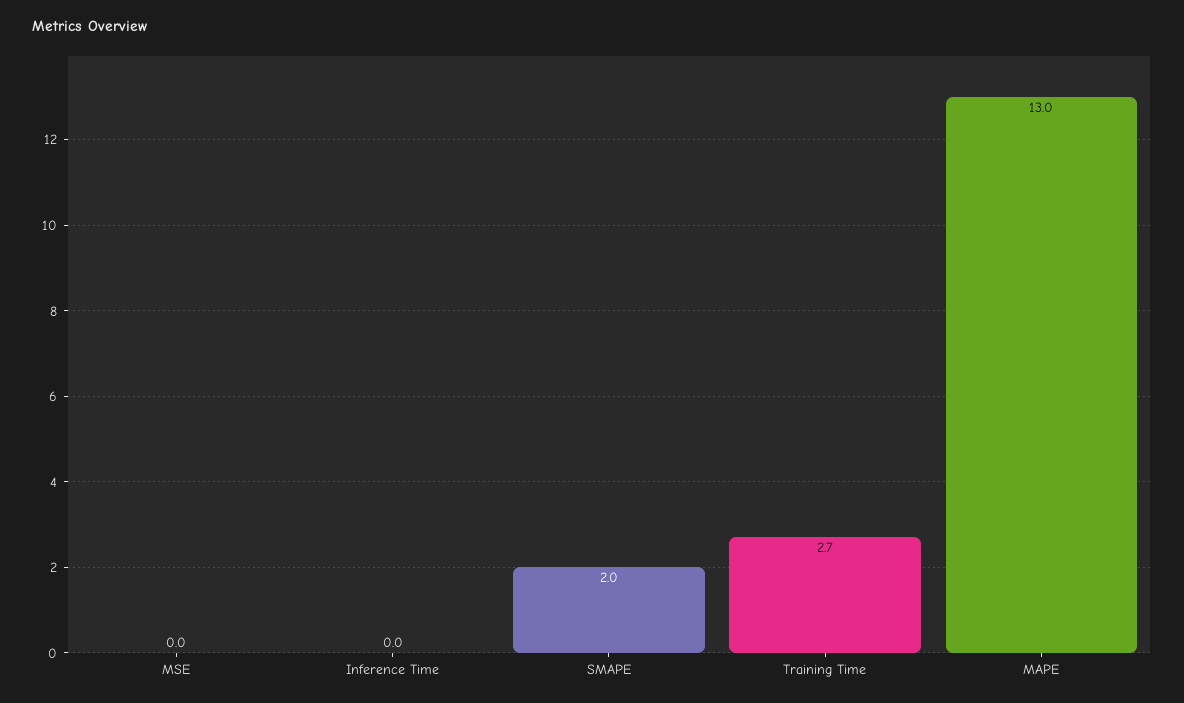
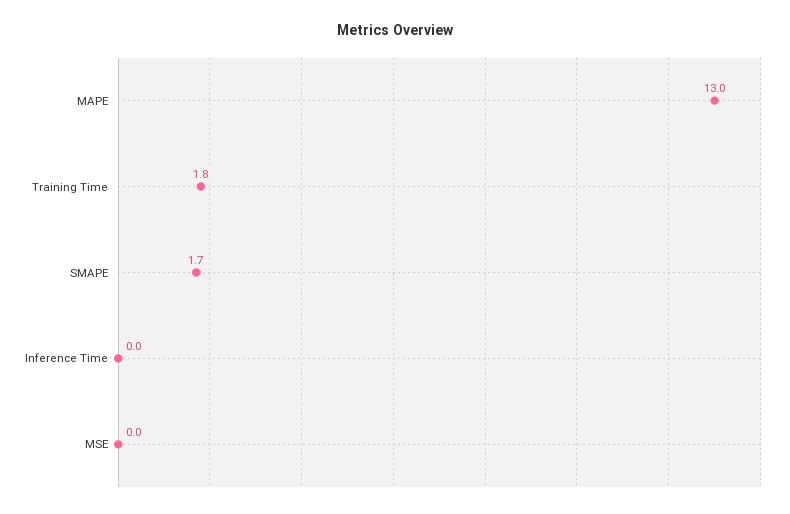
SMAPE: 2 -> 1.7
Training Time: 2.7 -> 1.8

